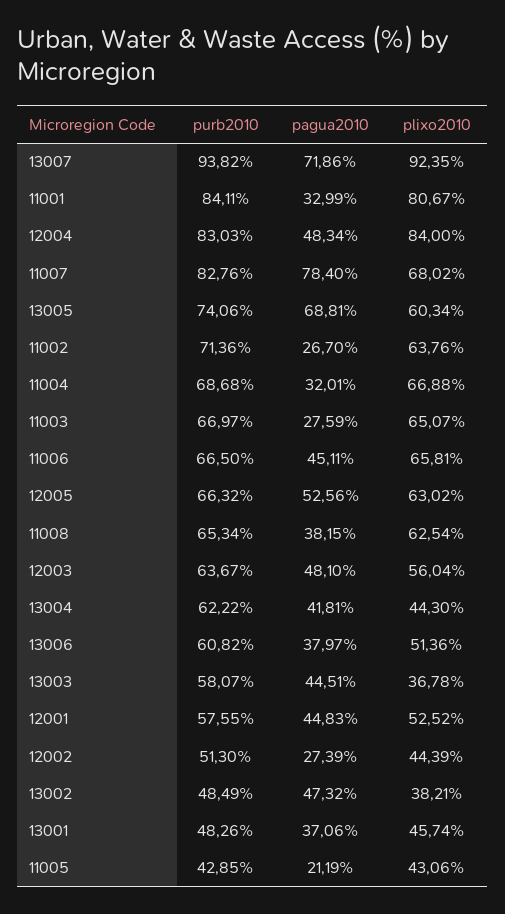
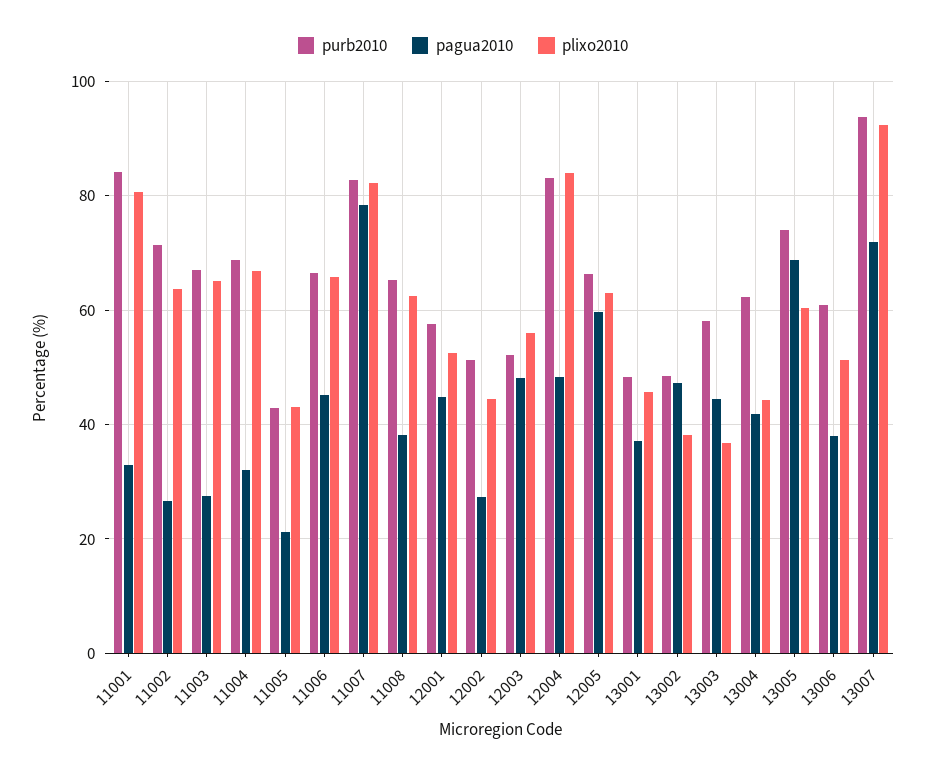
plixo2010, 11007: 68.02 -> 82
pagua2010, 12005: 52.56 -> 60
purb2010, 12003: 63.67 -> 52

